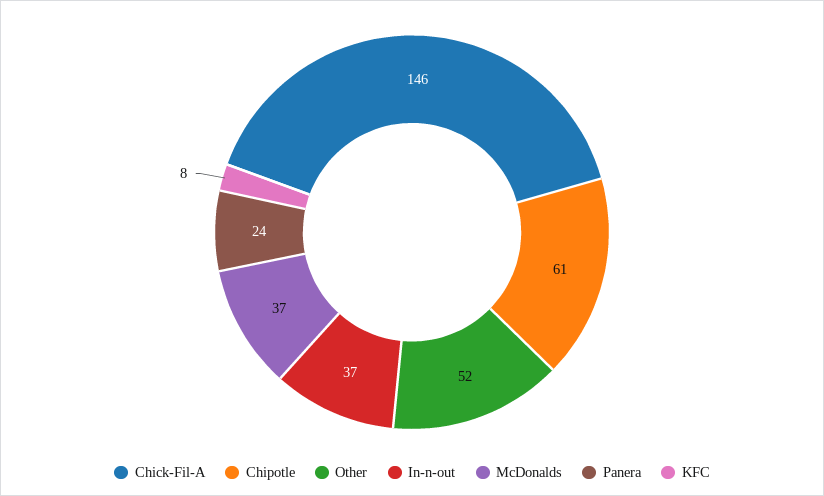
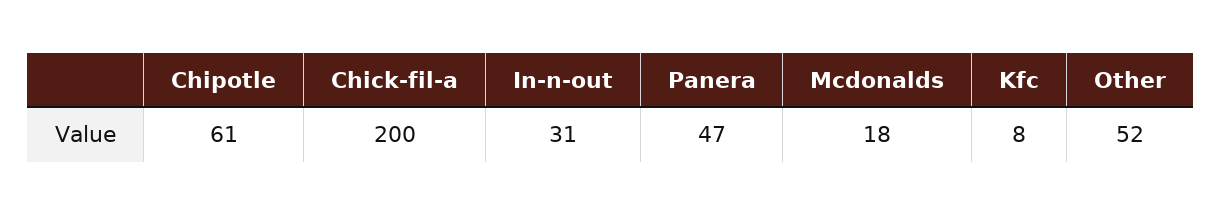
Chick-Fil-A: 146 -> 200
In-n-out: 37 -> 31
McDonalds: 37 -> 18
Panera: 24 -> 47

